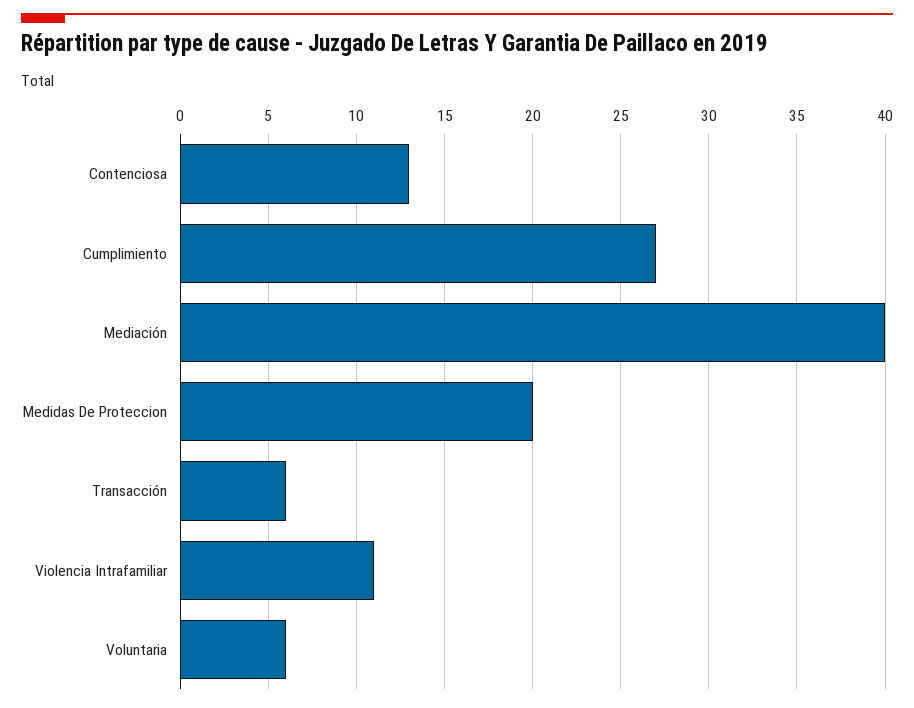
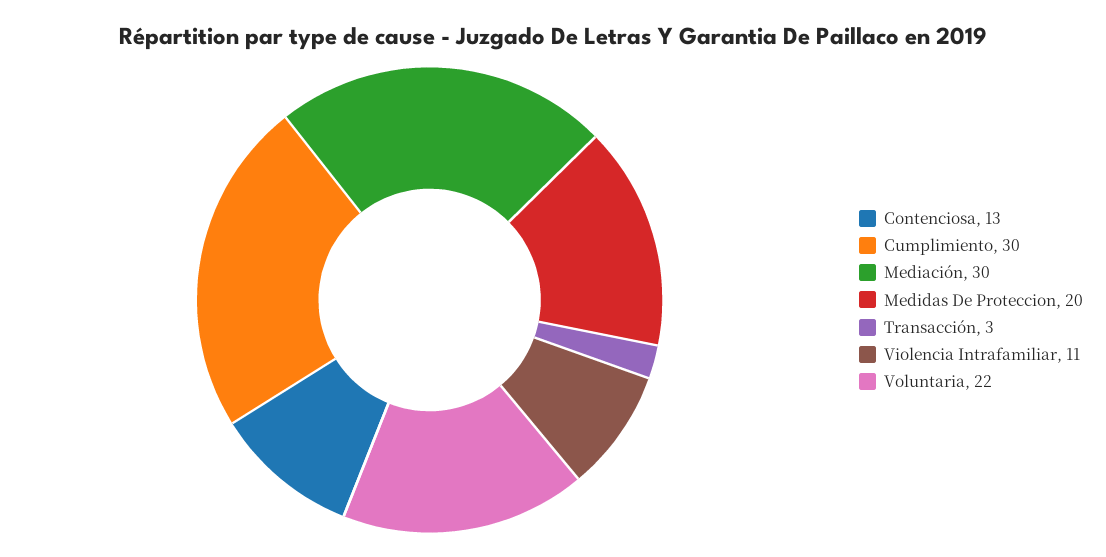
Cumplimiento: 27 -> 30
Mediación: 40 -> 30
Transacción: 6 -> 3
Voluntaria: 6 -> 22

